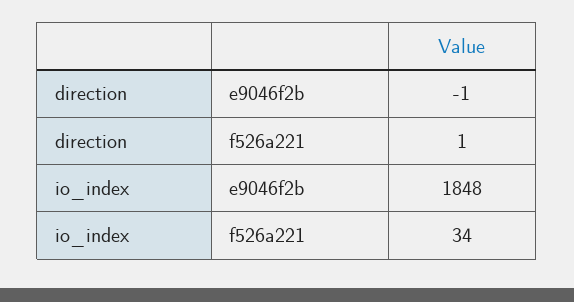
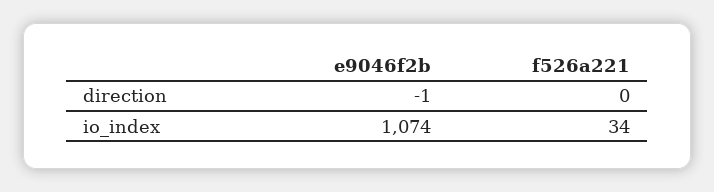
direction, f526a221: 1 -> 0
io_index, e9046f2b: 1848 -> 1074

